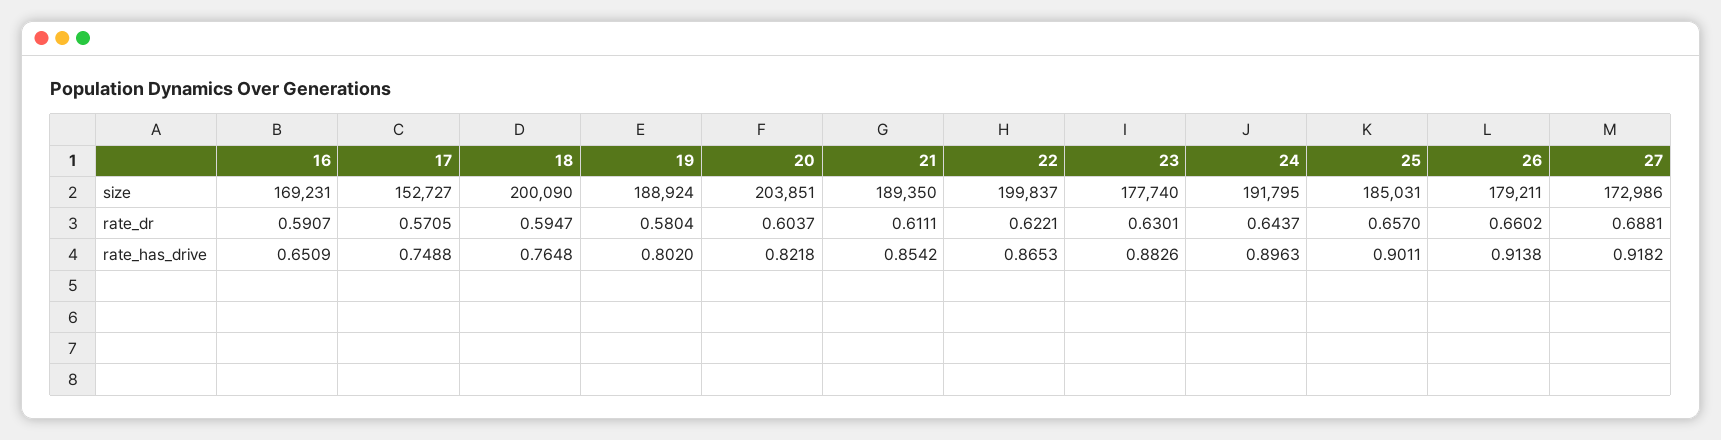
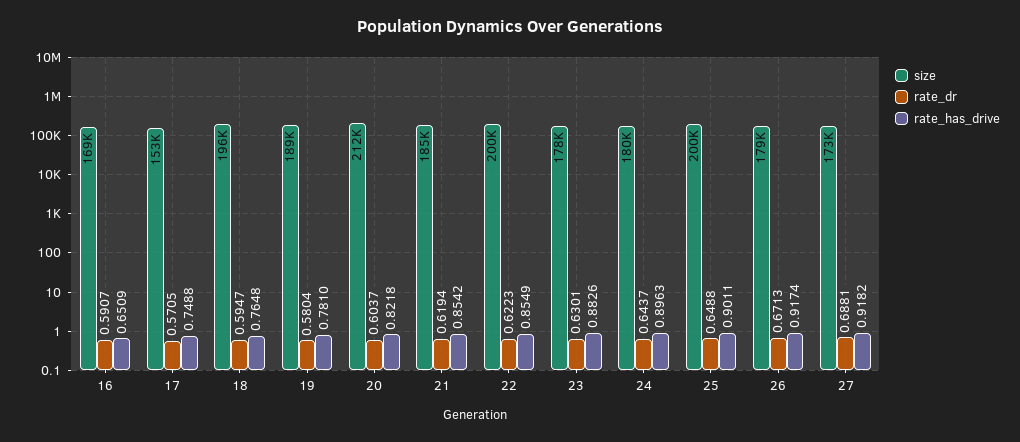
size, 18: 200090 -> 196000
size, 20: 203851 -> 212000
size, 21: 189350 -> 185000
size, 24: 191795 -> 180000
size, 25: 185031 -> 200000
rate_dr, 21: 0.6111 -> 0.6194
rate_dr, 22: 0.6221 -> 0.6223
rate_dr, 25: 0.657 -> 0.6488
rate_dr, 26: 0.6602 -> 0.6713
rate_has_drive, 19: 0.802 -> 0.781
rate_has_drive, 22: 0.8653 -> 0.8549
rate_has_drive, 26: 0.9138 -> 0.9174

